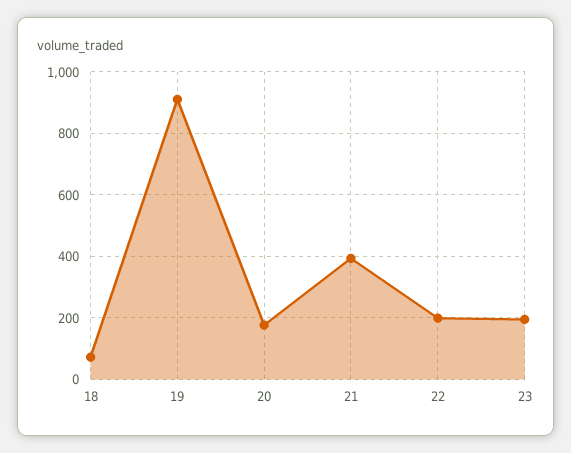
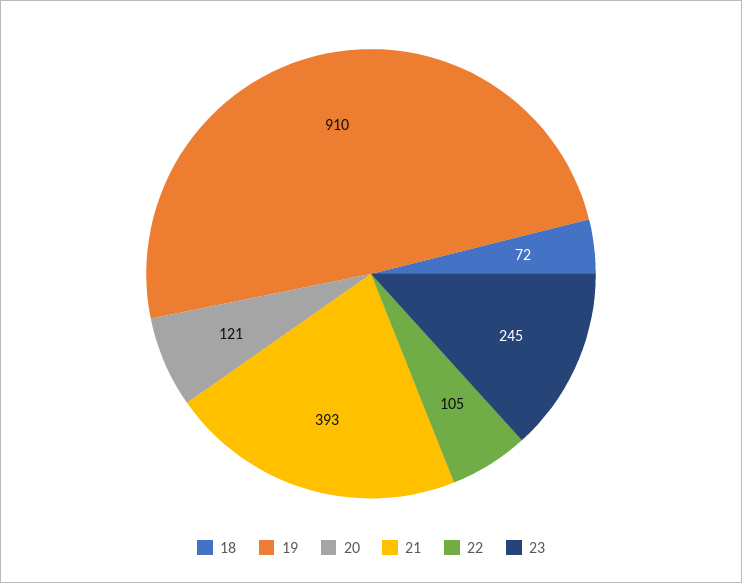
20: 180 -> 121
22: 200 -> 105
23: 200 -> 245

